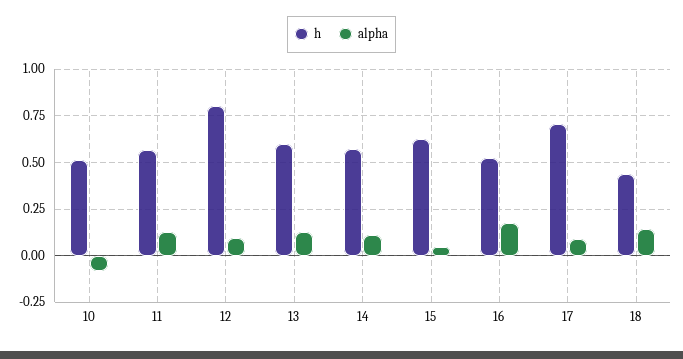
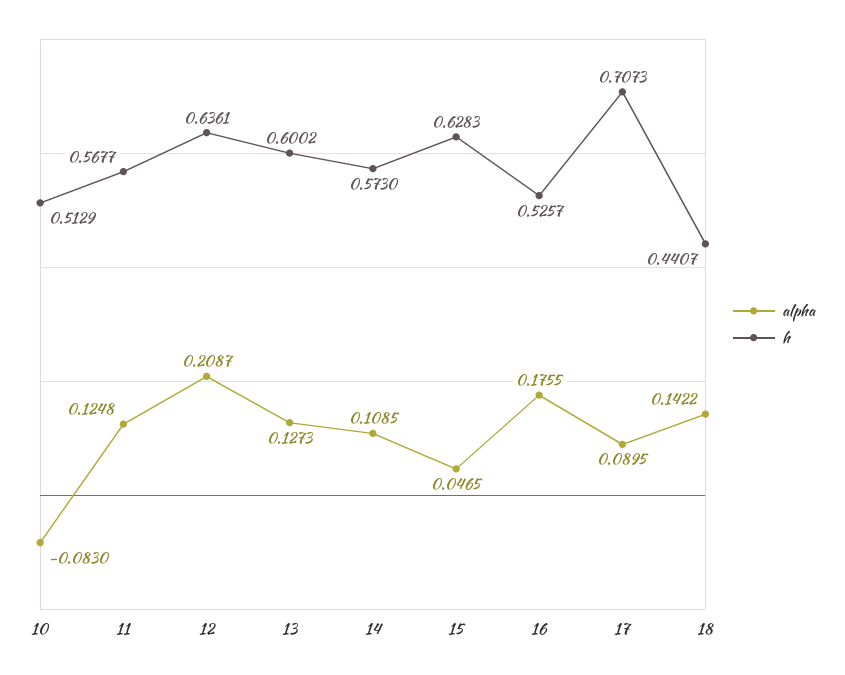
h, 12: 0.8 -> 0.6361
alpha, 12: 0.1 -> 0.2087

